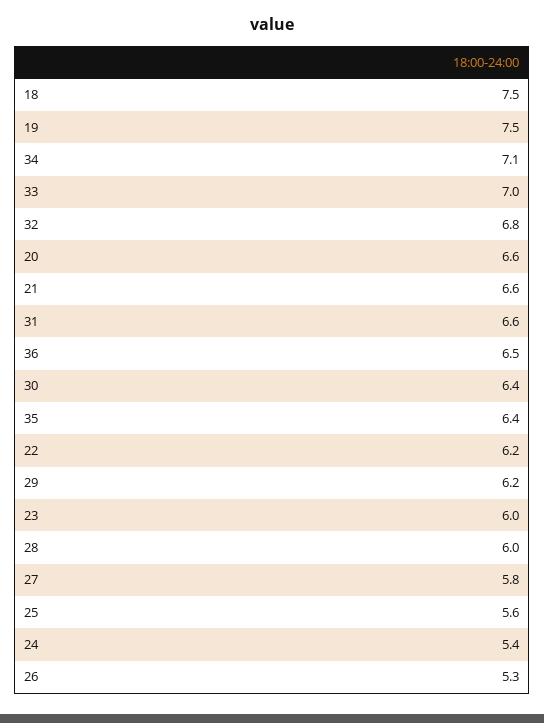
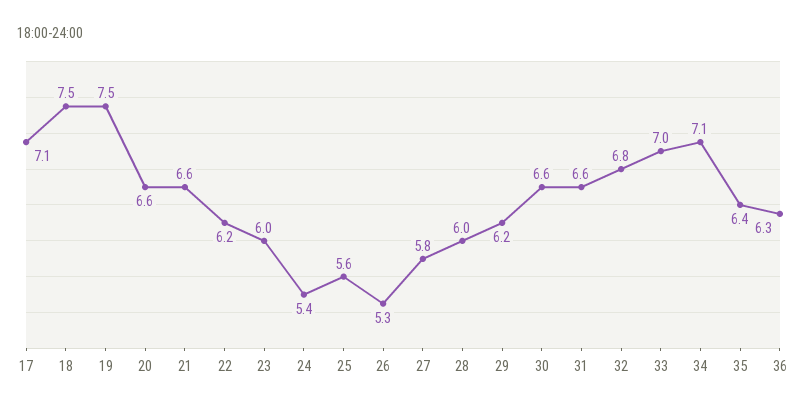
36: 6.5 -> 6.3
30: 6.4 -> 6.6
17: none -> 7.1

